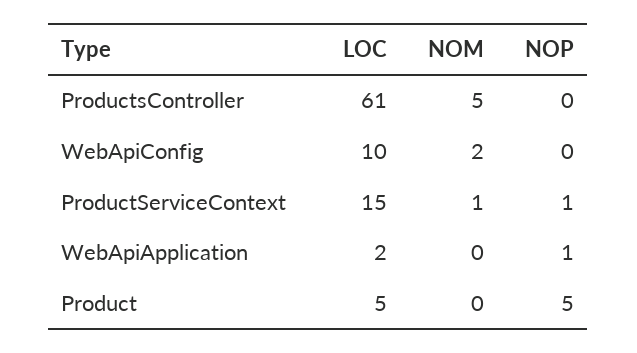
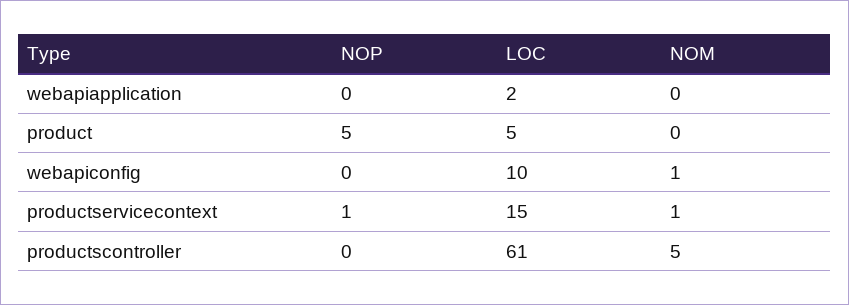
NOM, WebApiConfig: 2 -> 1
NOP, WebApiApplication: 1 -> 0

